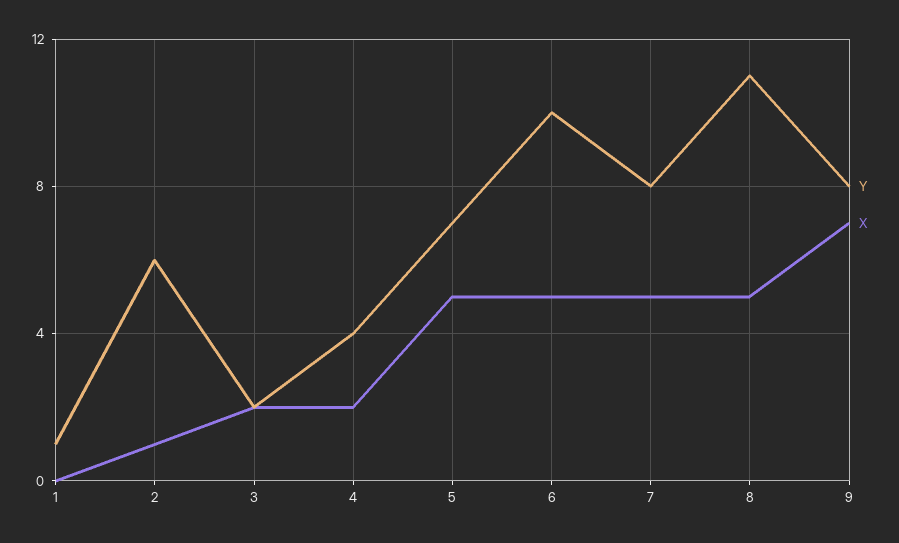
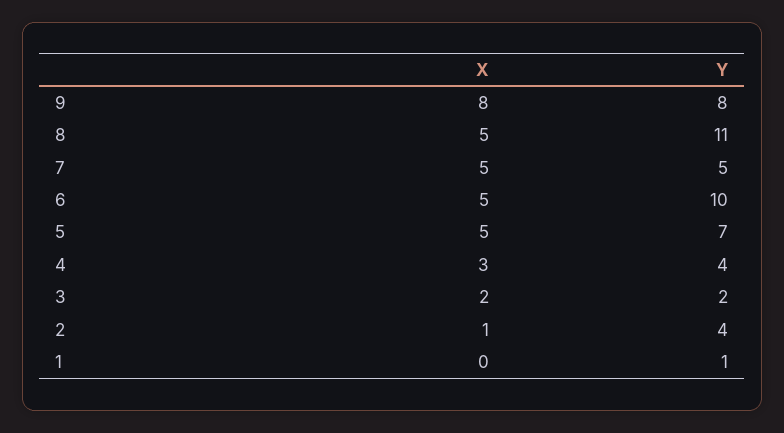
Y, 2: 6 -> 4
X, 4: 2 -> 3
Y, 7: 8 -> 5
X, 9: 7 -> 8

